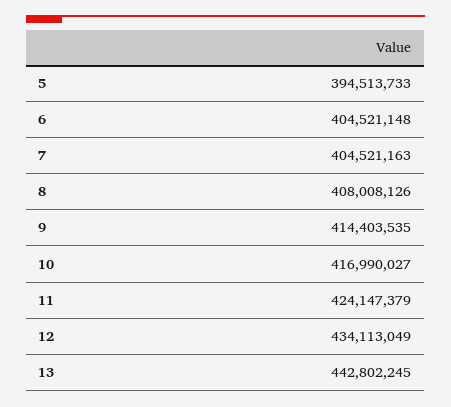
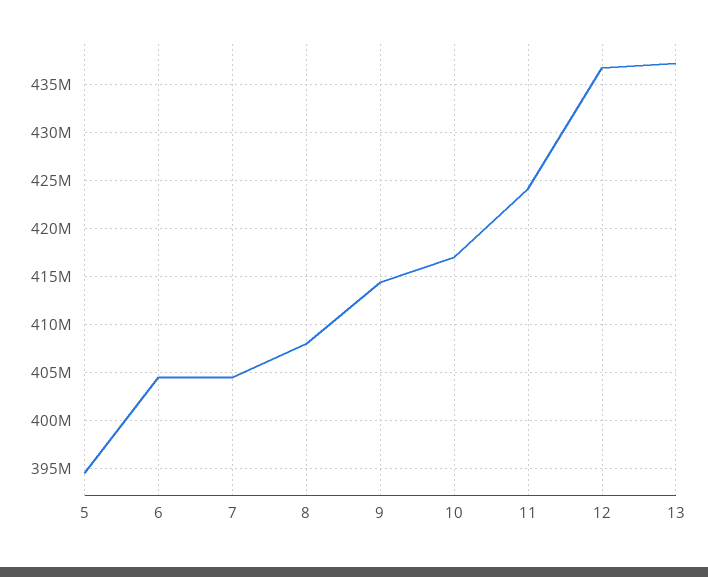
12: 434113049 -> 437000000
13: 442802245 -> 437000000

